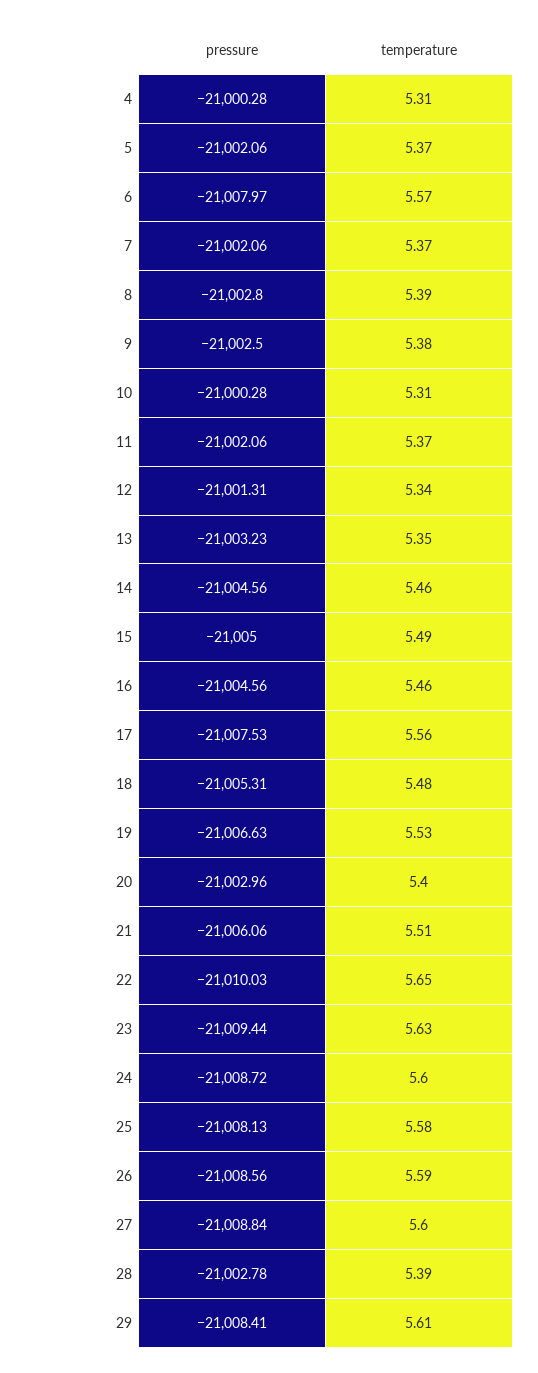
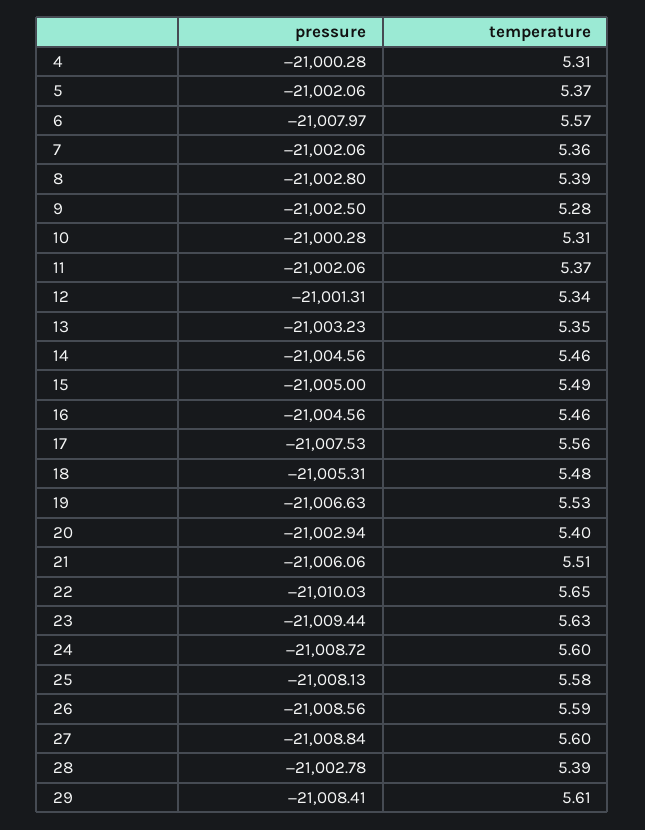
temperature, 7: 5.37 -> 5.36
temperature, 9: 5.38 -> 5.28
pressure, 20: -21002.96 -> -21002.94

